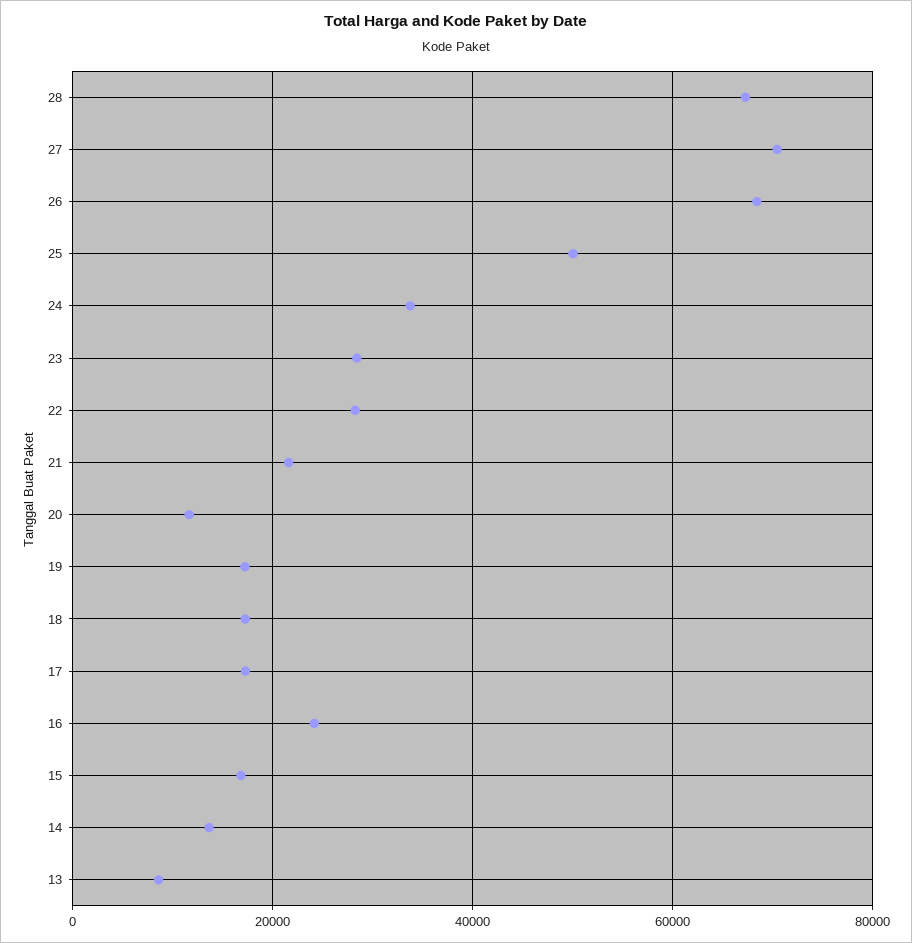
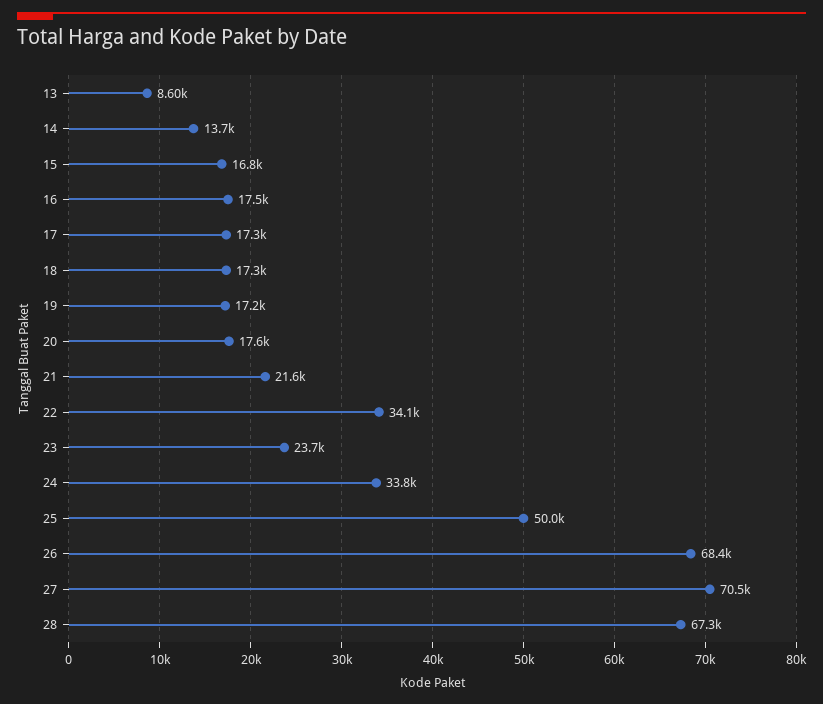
23: 28000 -> 23700
22: 28000 -> 34100
20: 12000 -> 17600
16: 24000 -> 17500

